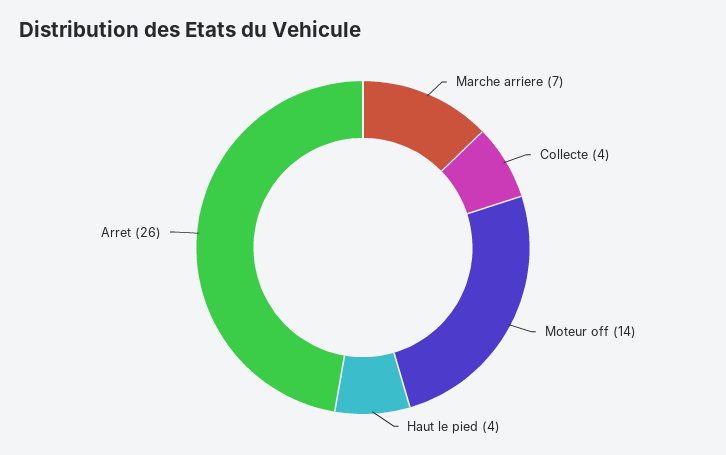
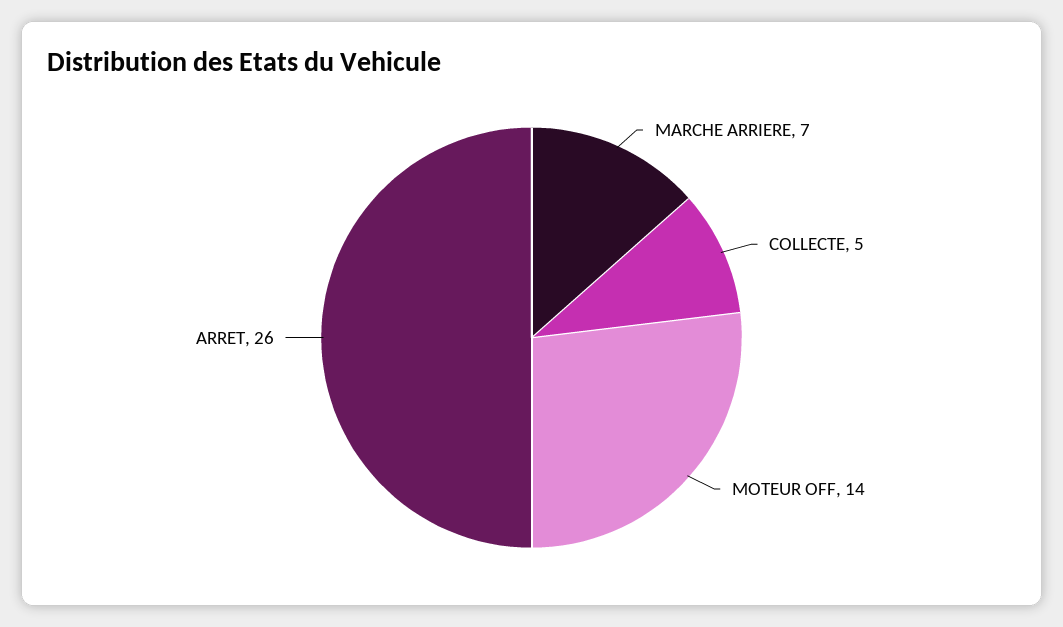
Collecte: 4 -> 5
Haut le pied: 4 -> none

